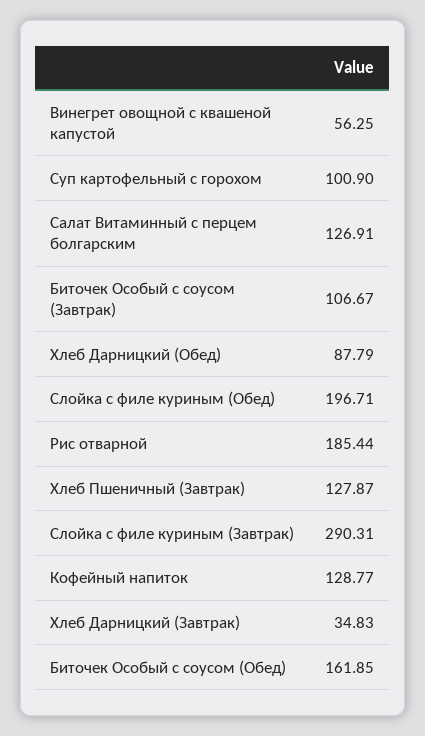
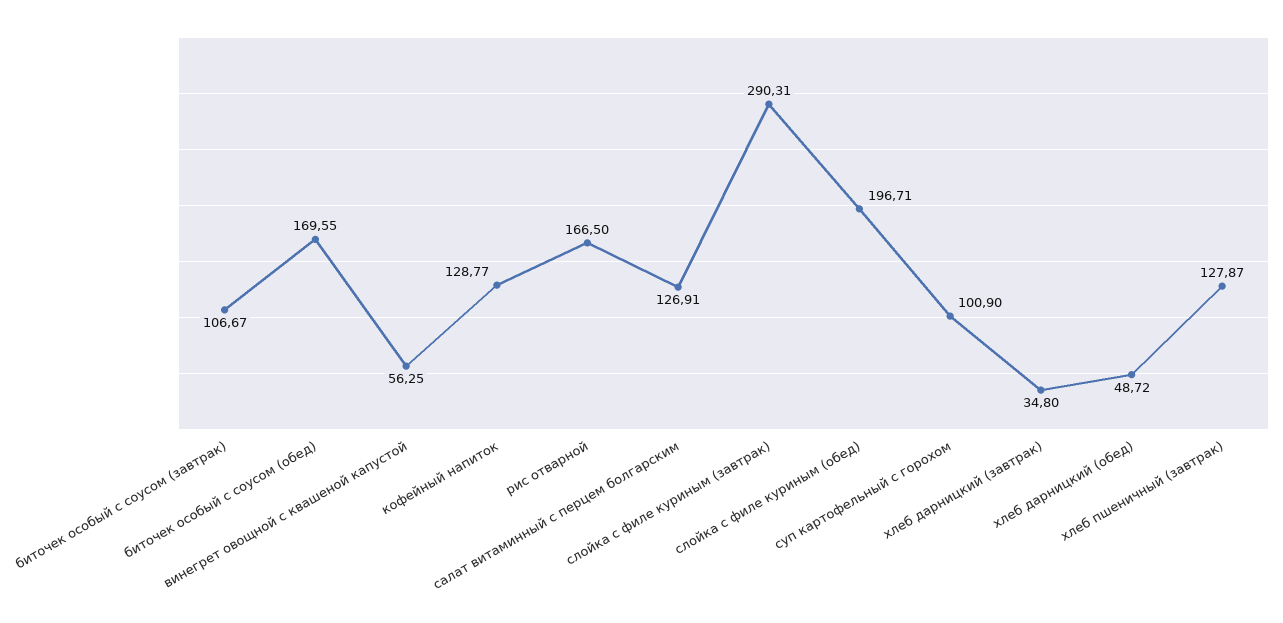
Хлеб Дарницкий (Обед): 87.79 -> 48.72
Рис отварной: 185.44 -> 166.5
Хлеб Дарницкий (Завтрак): 34.83 -> 34.8
Биточек Особый с соусом (Обед): 161.85 -> 169.55

